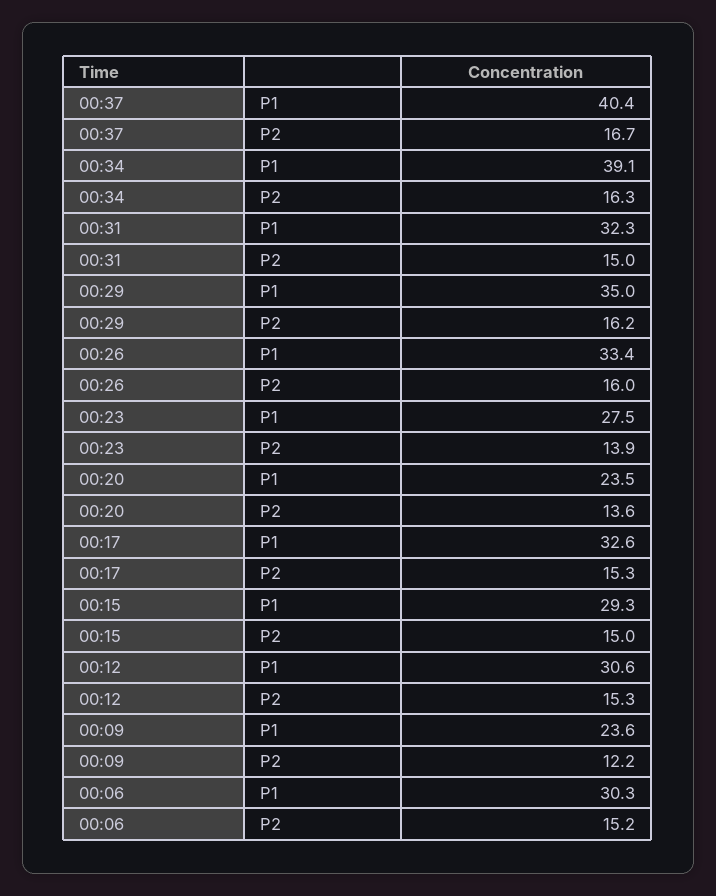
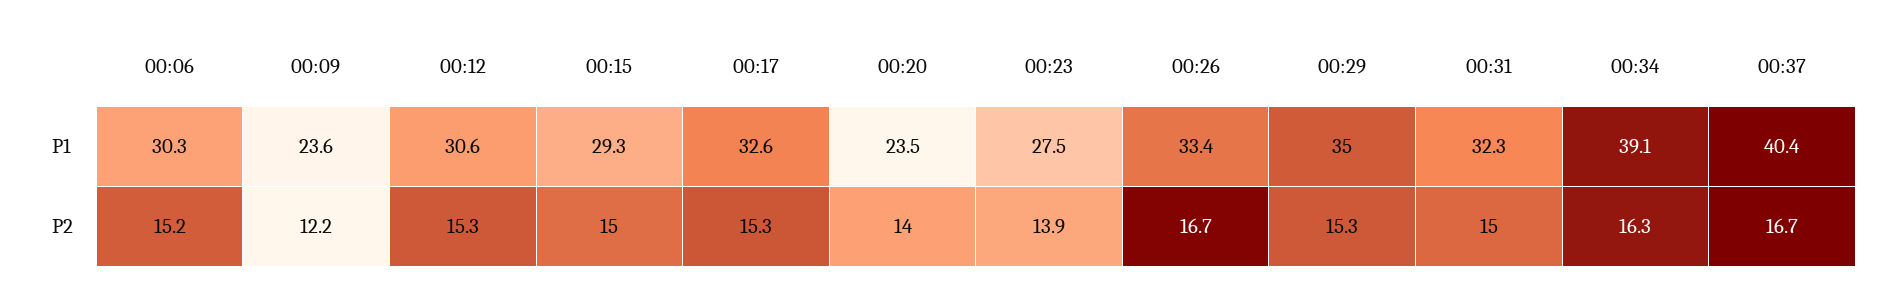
00:29, P2: 16.2 -> 15.3
00:26, P2: 16 -> 16.7
00:20, P2: 13.6 -> 14

